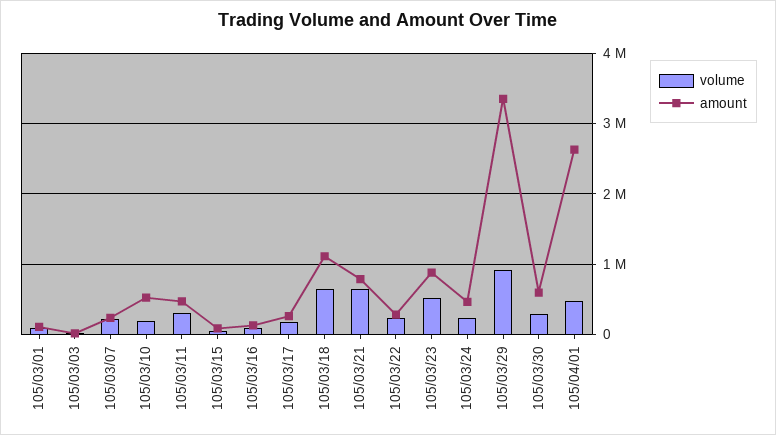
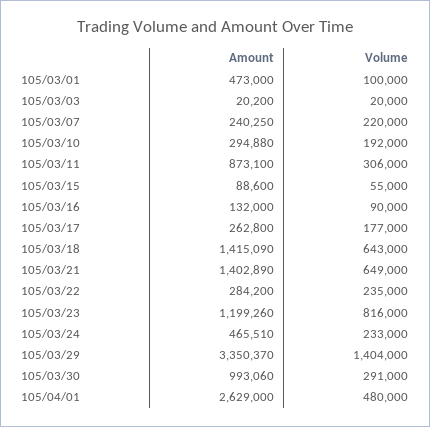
amount, 105/03/01: 100000 -> 473000
amount, 105/03/10: 500000 -> 294880
amount, 105/03/11: 500000 -> 873100
amount, 105/03/18: 1100000 -> 1415090
amount, 105/03/21: 800000 -> 1402890
volume, 105/03/23: 500000 -> 816000
amount, 105/03/23: 900000 -> 1199260
volume, 105/03/29: 900000 -> 1404000
amount, 105/03/30: 600000 -> 993060

